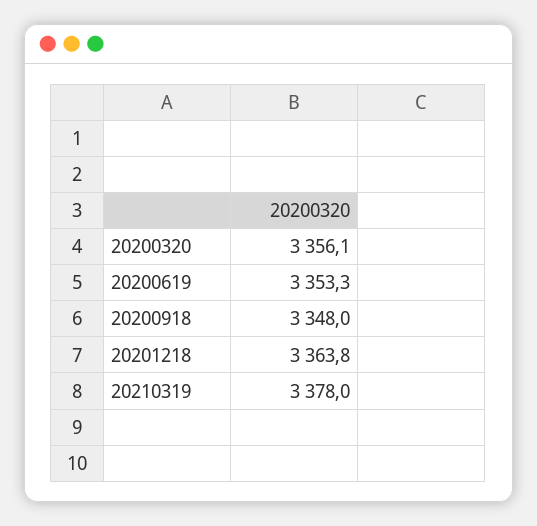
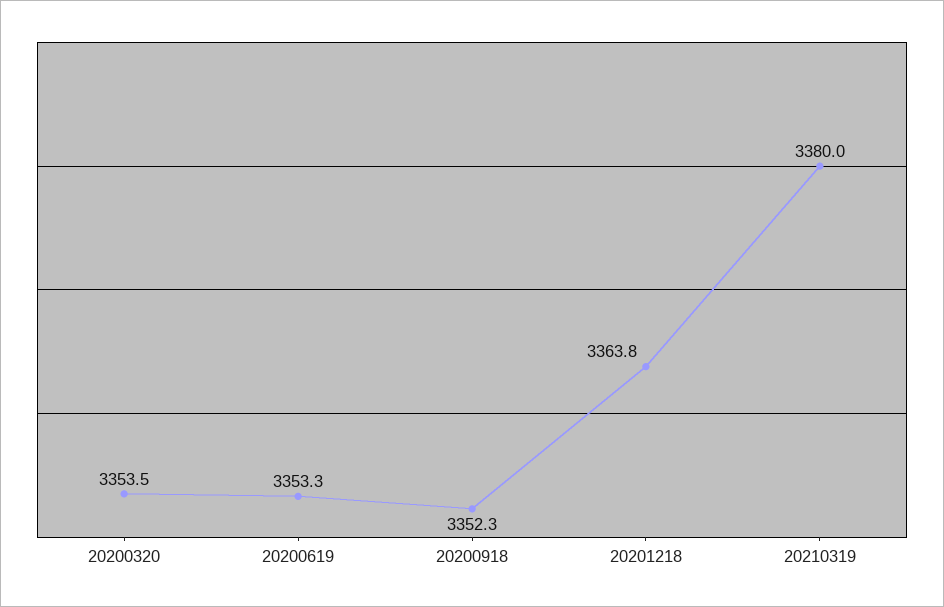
20200320: 3356.1 -> 3353.5
20200918: 3348 -> 3352.3
20210319: 3378 -> 3380

